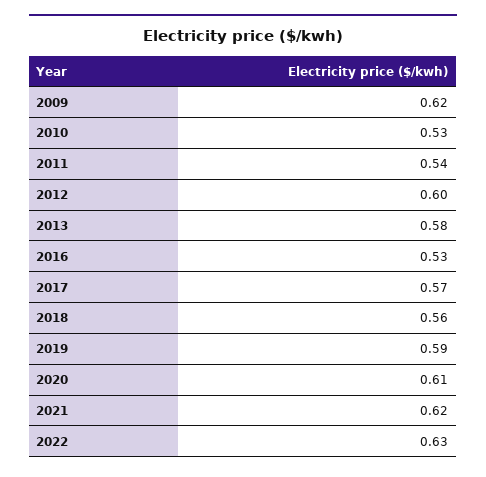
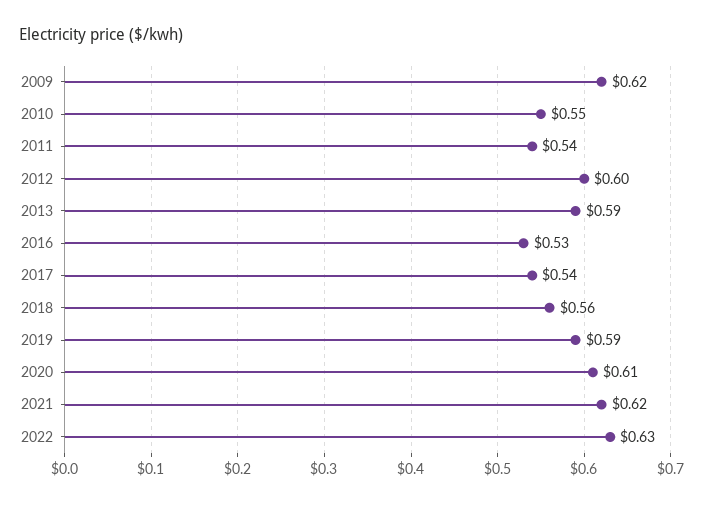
2010: 0.53 -> 0.55
2013: 0.58 -> 0.59
2017: 0.57 -> 0.54

